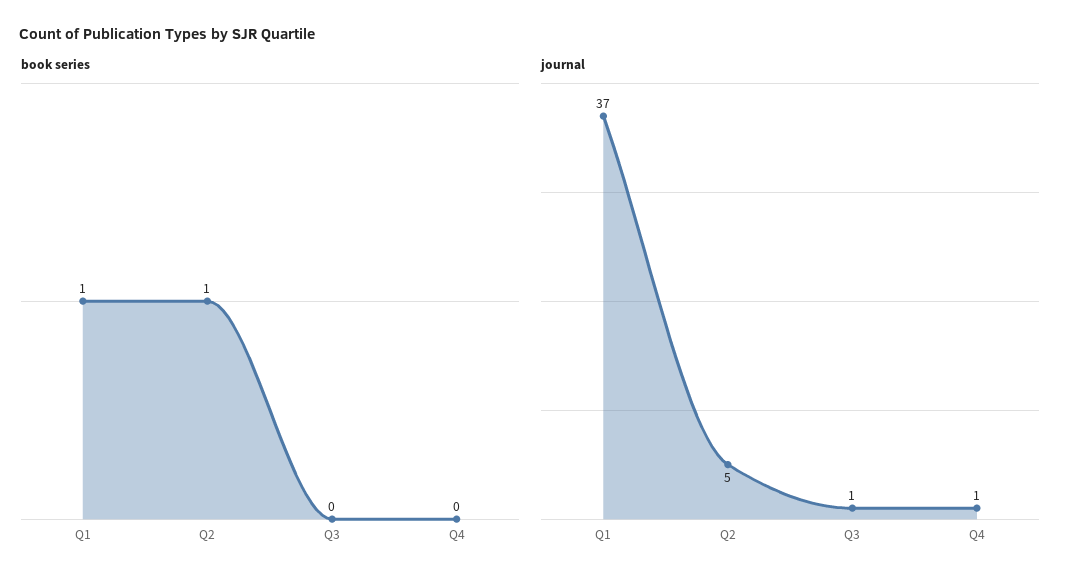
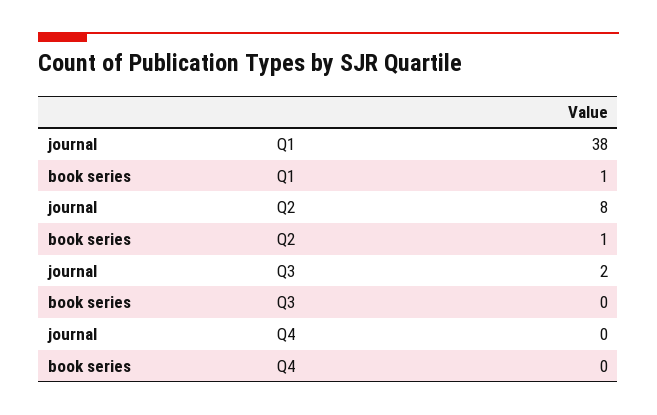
journal, Q1: 37 -> 38
journal, Q2: 5 -> 8
journal, Q3: 1 -> 2
journal, Q4: 1 -> 0

